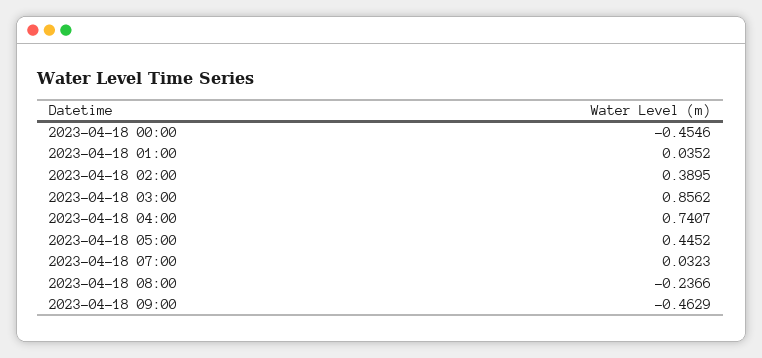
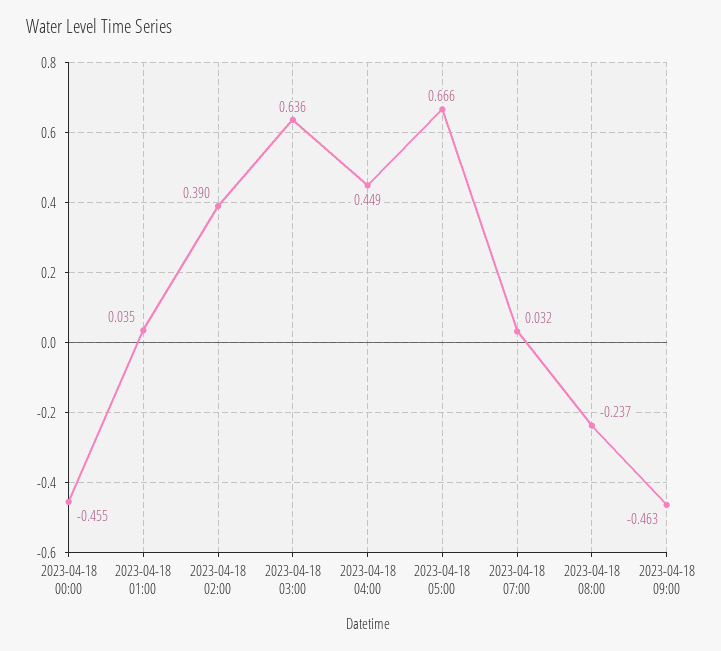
2023-04-18 03:00: 0.8562 -> 0.636
2023-04-18 04:00: 0.7407 -> 0.449
2023-04-18 05:00: 0.4452 -> 0.666

